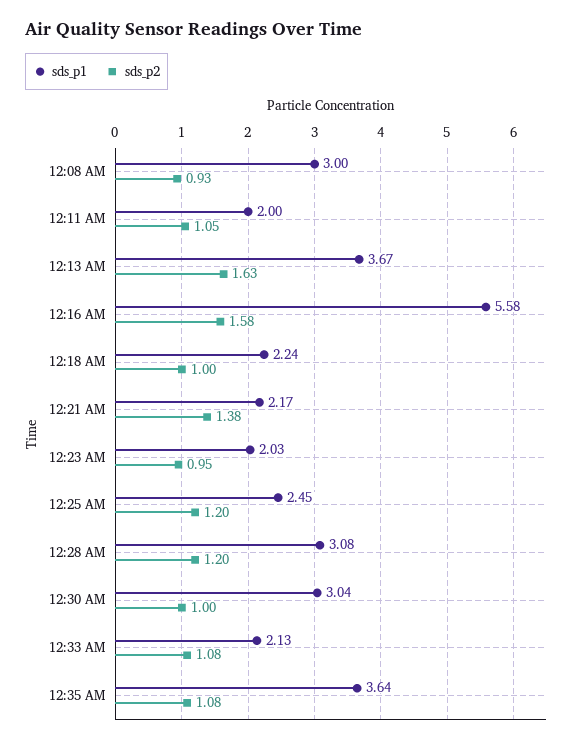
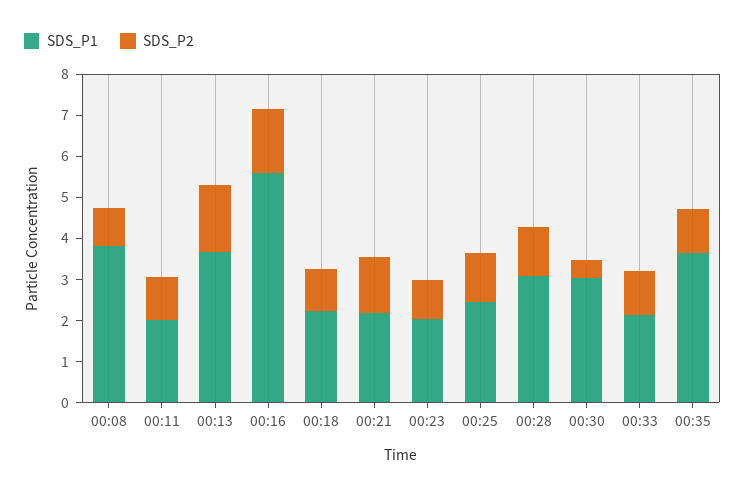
sds_p1, 12:08 AM: 3 -> 3.8
sds_p2, 12:30 AM: 1 -> 0.4

